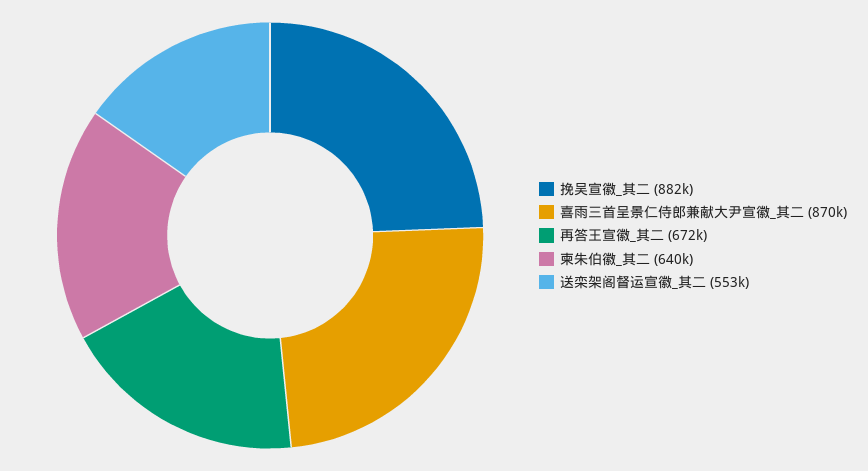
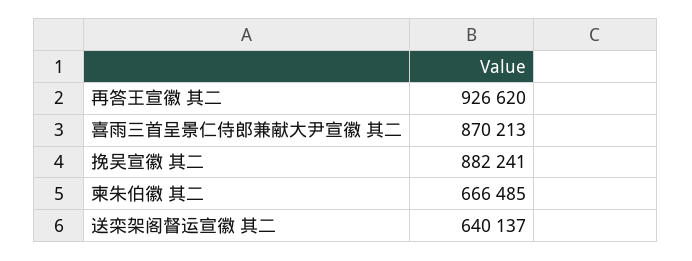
再答王宣徽_其二: 672000 -> 926620
柬朱伯徽_其二: 640000 -> 666485
送栾架阁督运宣徽_其二: 553000 -> 640137

